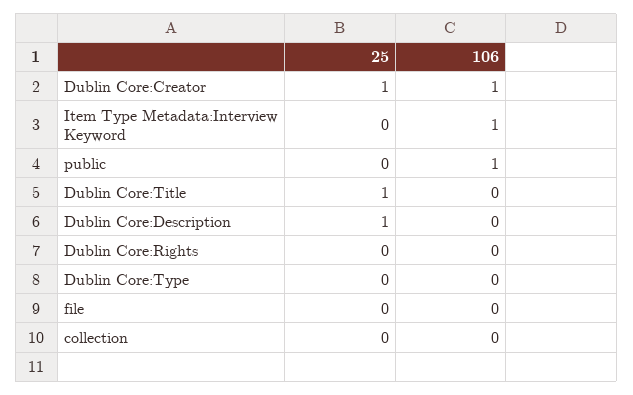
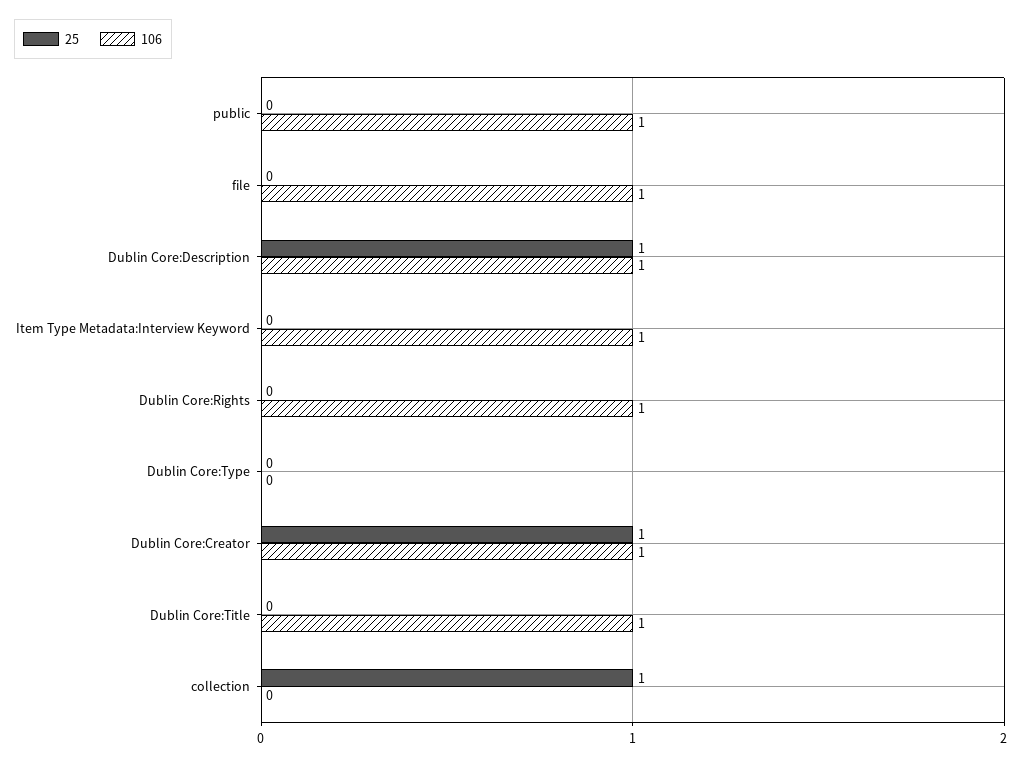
25, Dublin Core:Title: 1 -> 0
106, Dublin Core:Title: 0 -> 1
106, Dublin Core:Description: 0 -> 1
106, Dublin Core:Rights: 0 -> 1
106, file: 0 -> 1
25, collection: 0 -> 1

